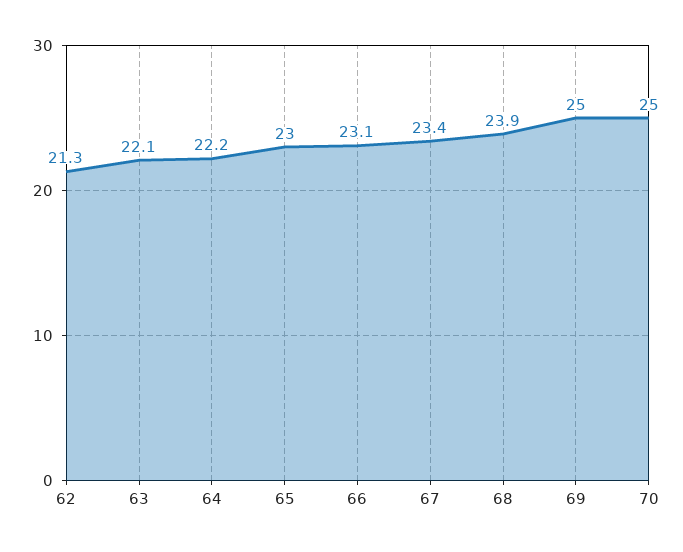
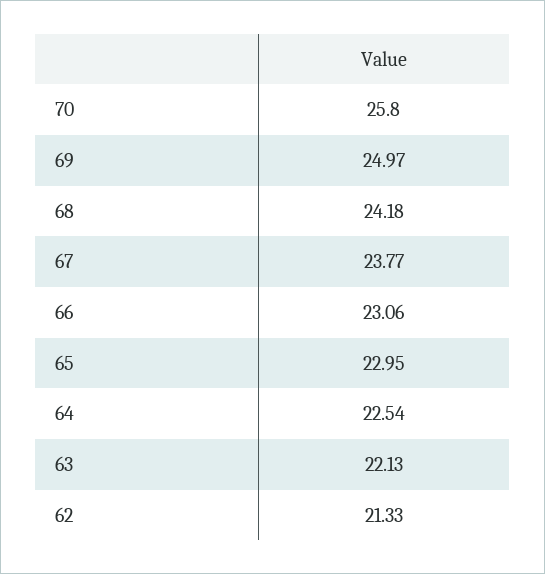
64: 22.2 -> 22.54
67: 23.4 -> 23.77
68: 23.9 -> 24.18
70: 25 -> 25.8

